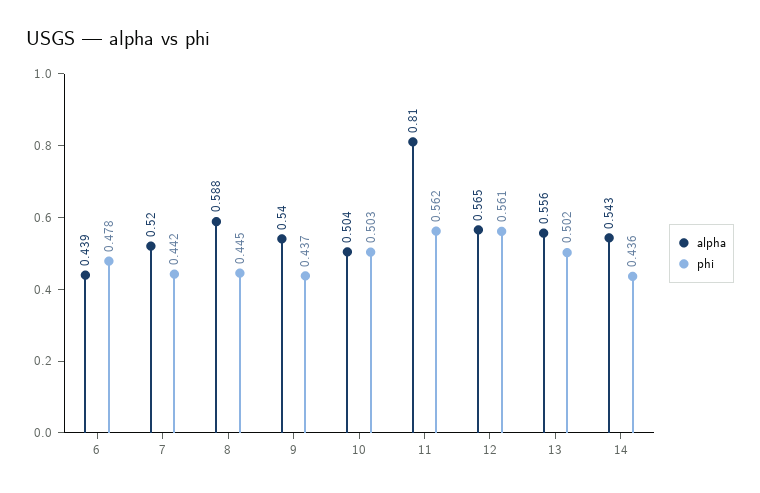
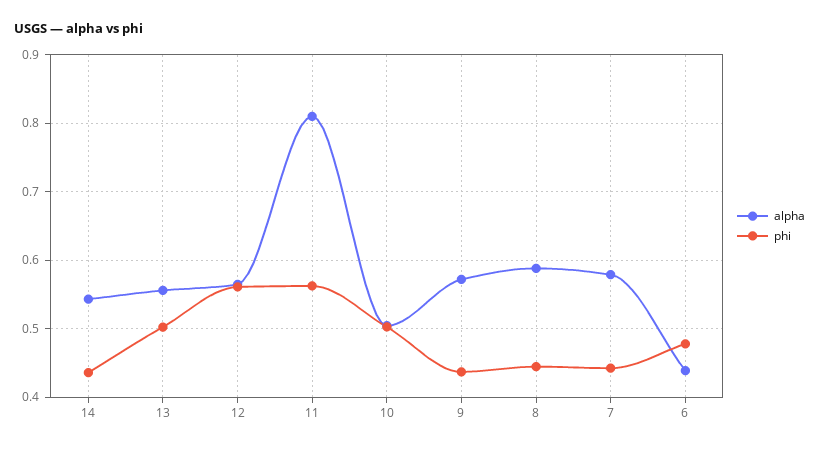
alpha, 7: 0.52 -> 0.58
alpha, 9: 0.54 -> 0.57

